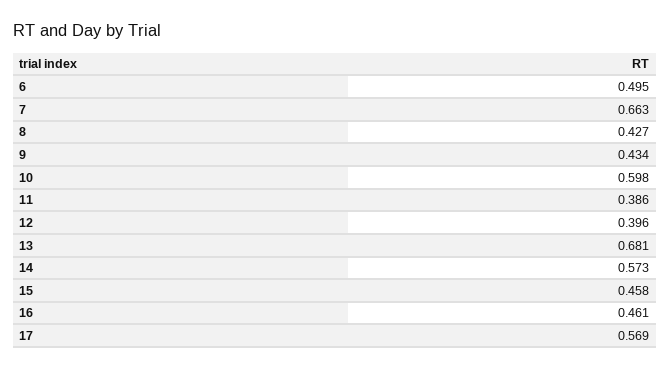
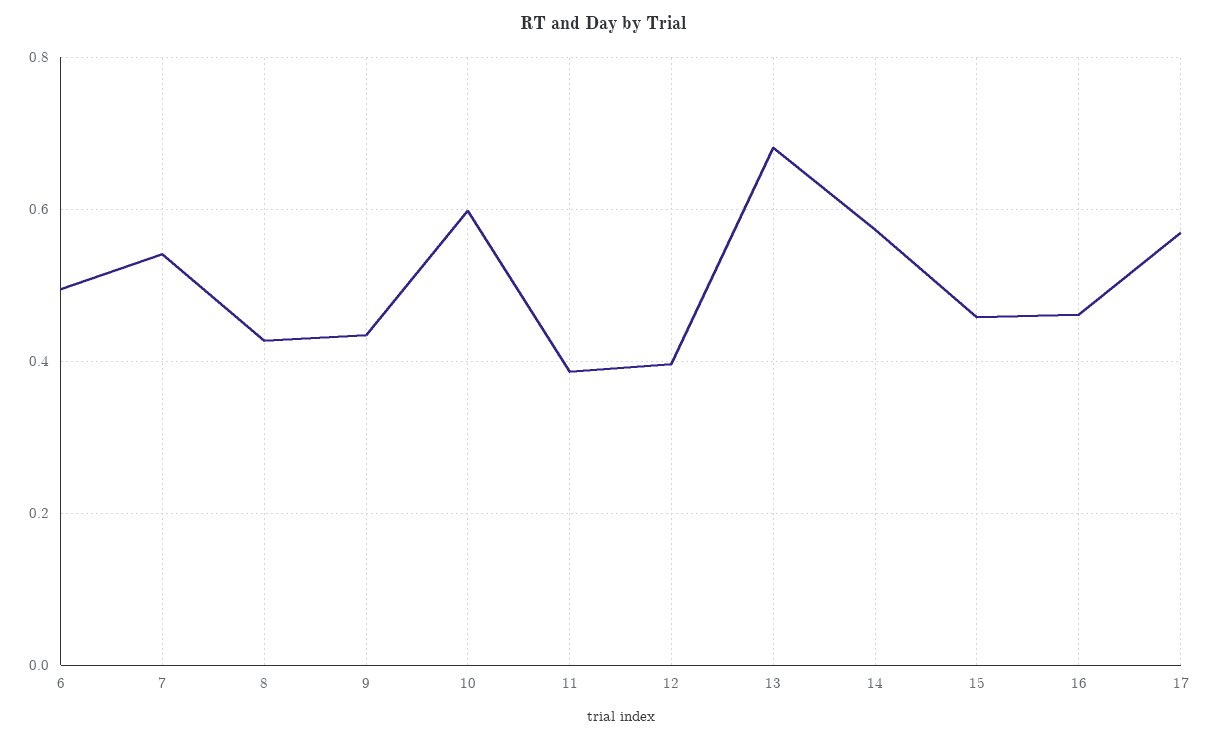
7: 0.663 -> 0.54

